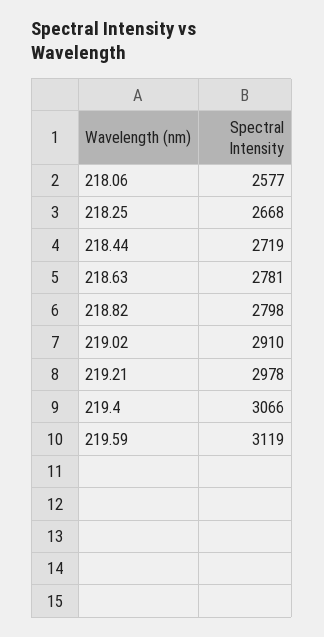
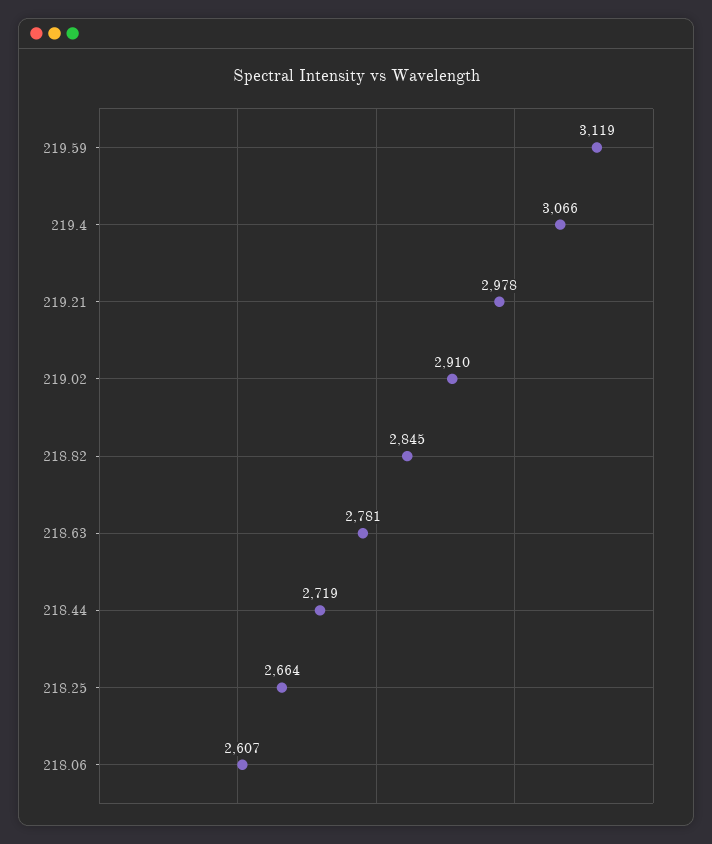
218.06: 2577 -> 2607
218.25: 2668 -> 2664
218.82: 2798 -> 2845

